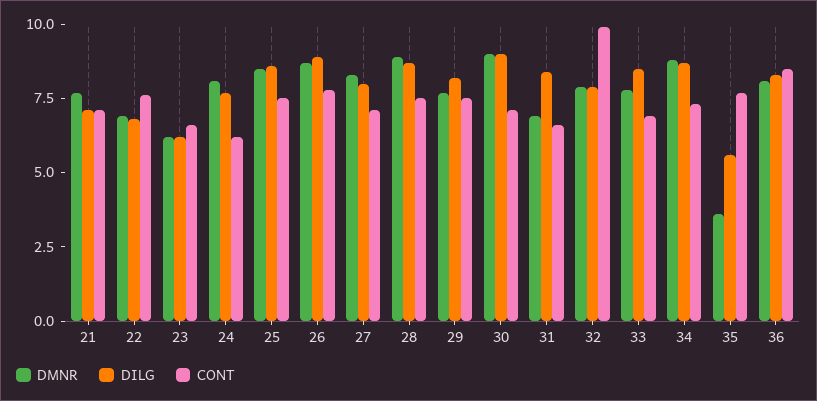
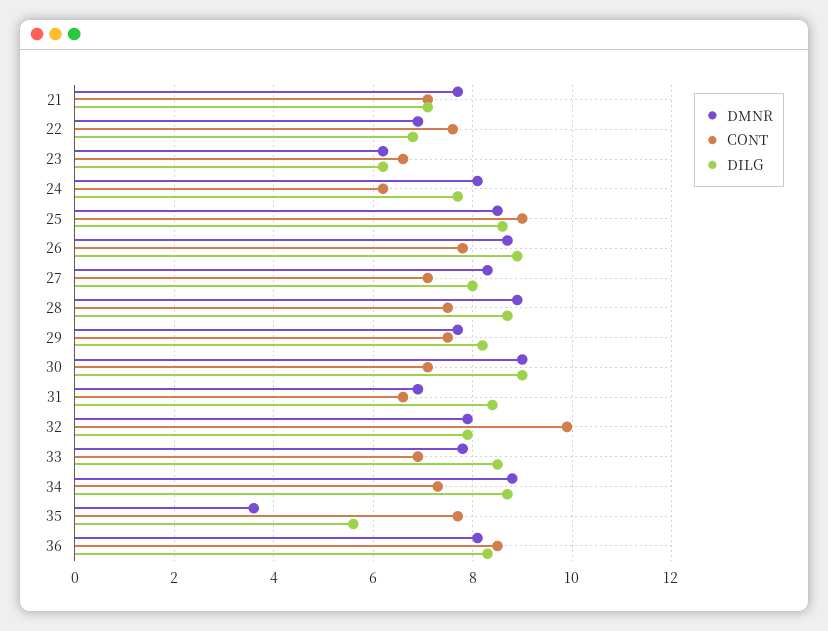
CONT, 25: 7.5 -> 9

